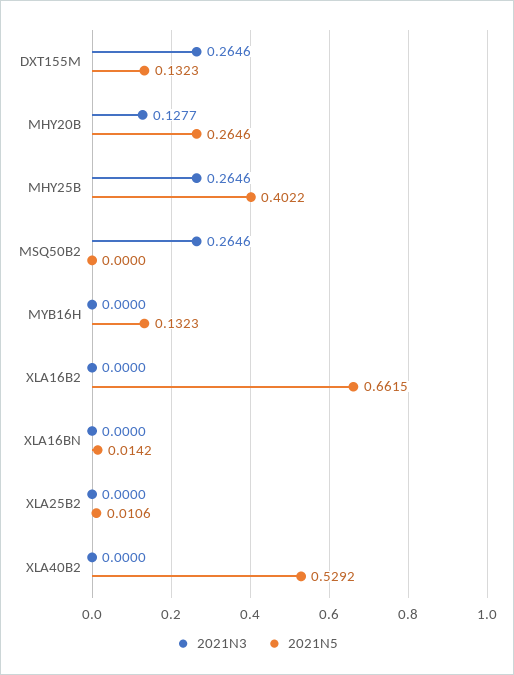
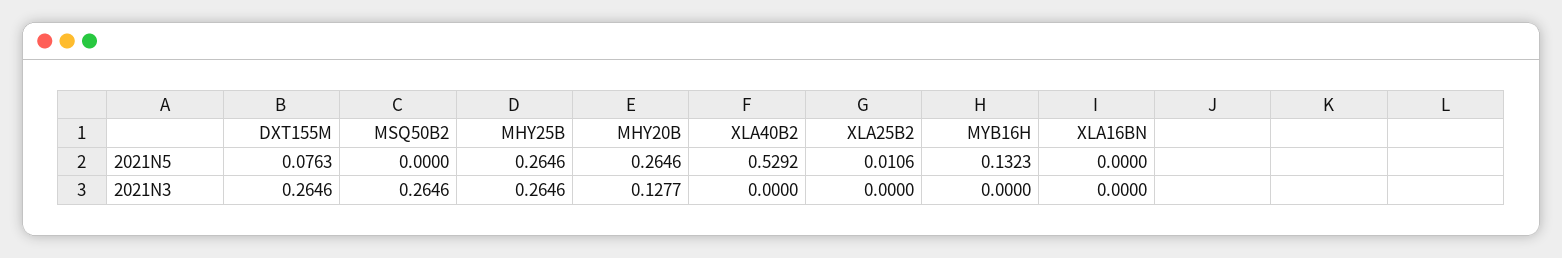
2021N5, DXT155M: 0.1323 -> 0.0763
2021N5, MHY25B: 0.4022 -> 0.2646
2021N3, XLA16B2: 0 -> none
2021N5, XLA16B2: 0.6615 -> none
2021N5, XLA16BN: 0.0142 -> 0

